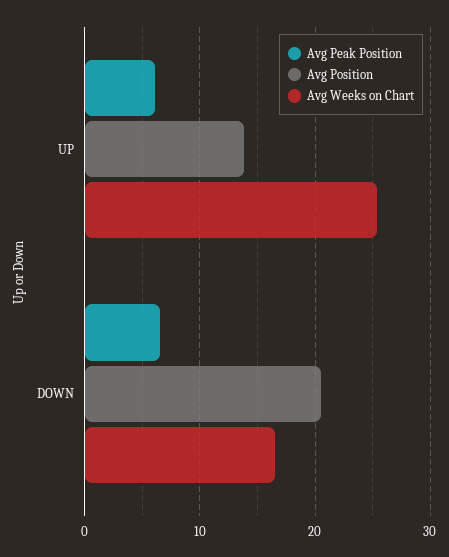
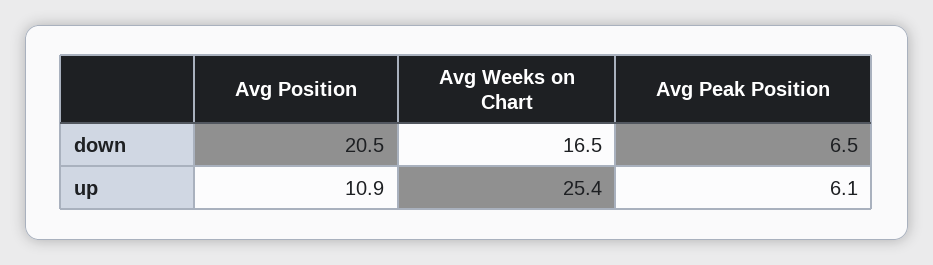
Avg Position, UP: 14 -> 10.9

